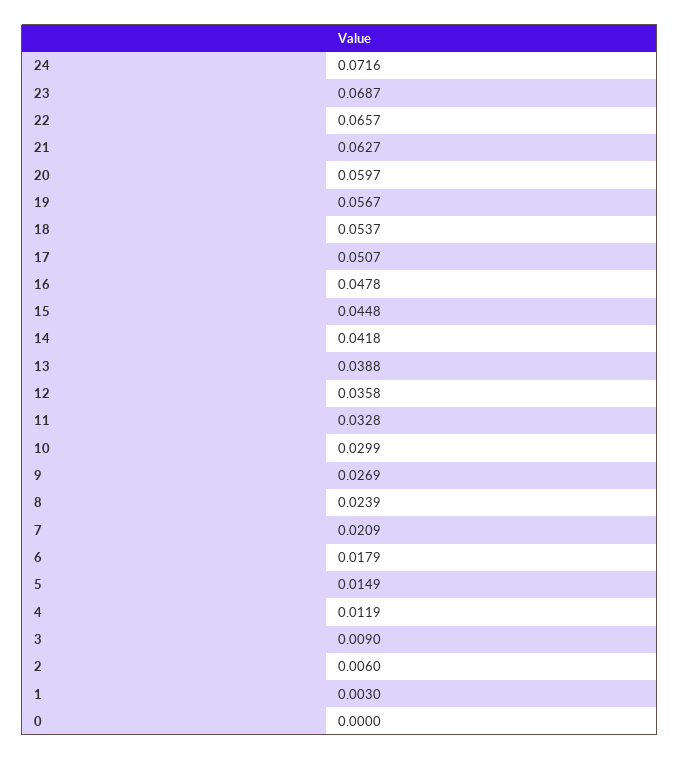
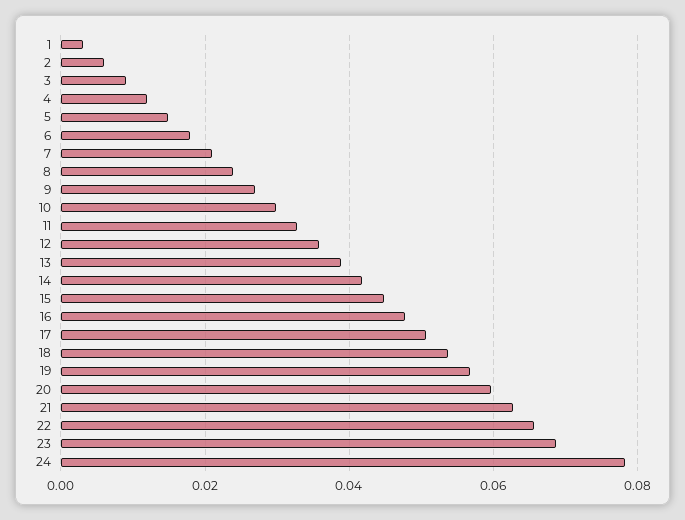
24: 0.0716 -> 0.078
0: 0 -> none

